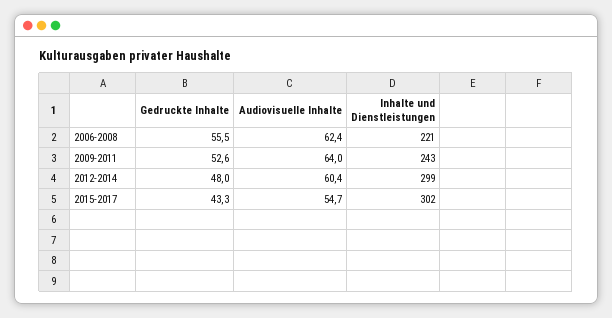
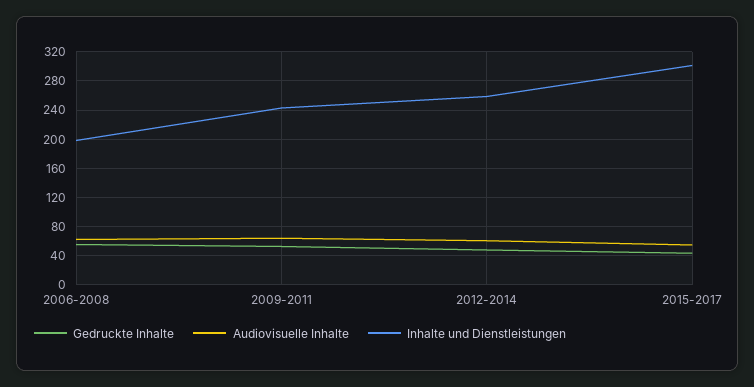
Inhalte und Dienstleistungen, 2006-2008: 221 -> 200
Inhalte und Dienstleistungen, 2012-2014: 299 -> 260

